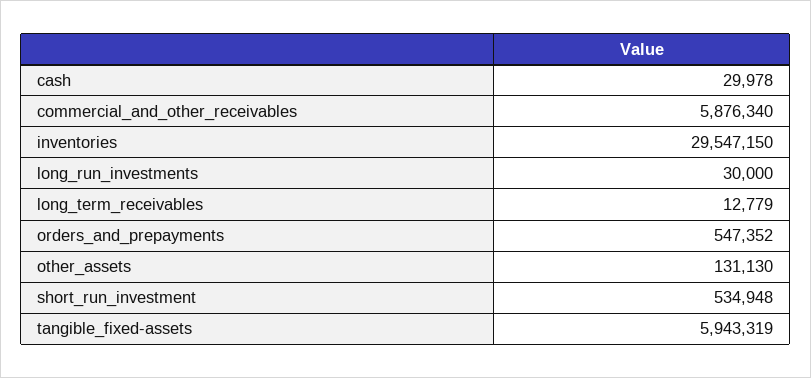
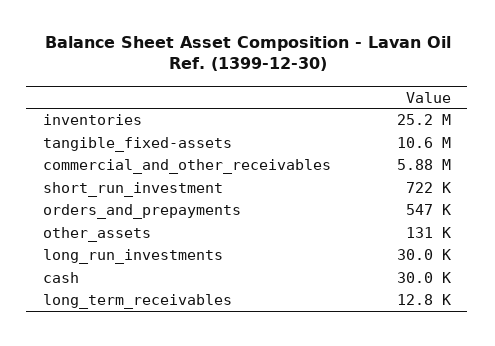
inventories: 29547150 -> 25200000
short_run_investment: 534948 -> 722000
tangible_fixed-assets: 5943319 -> 10600000

